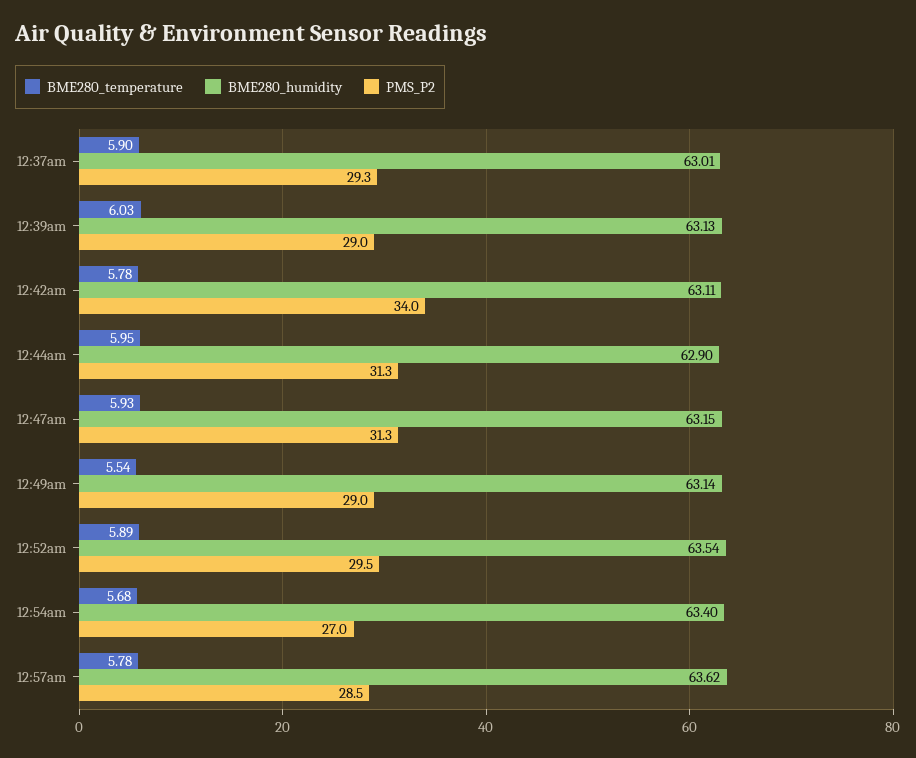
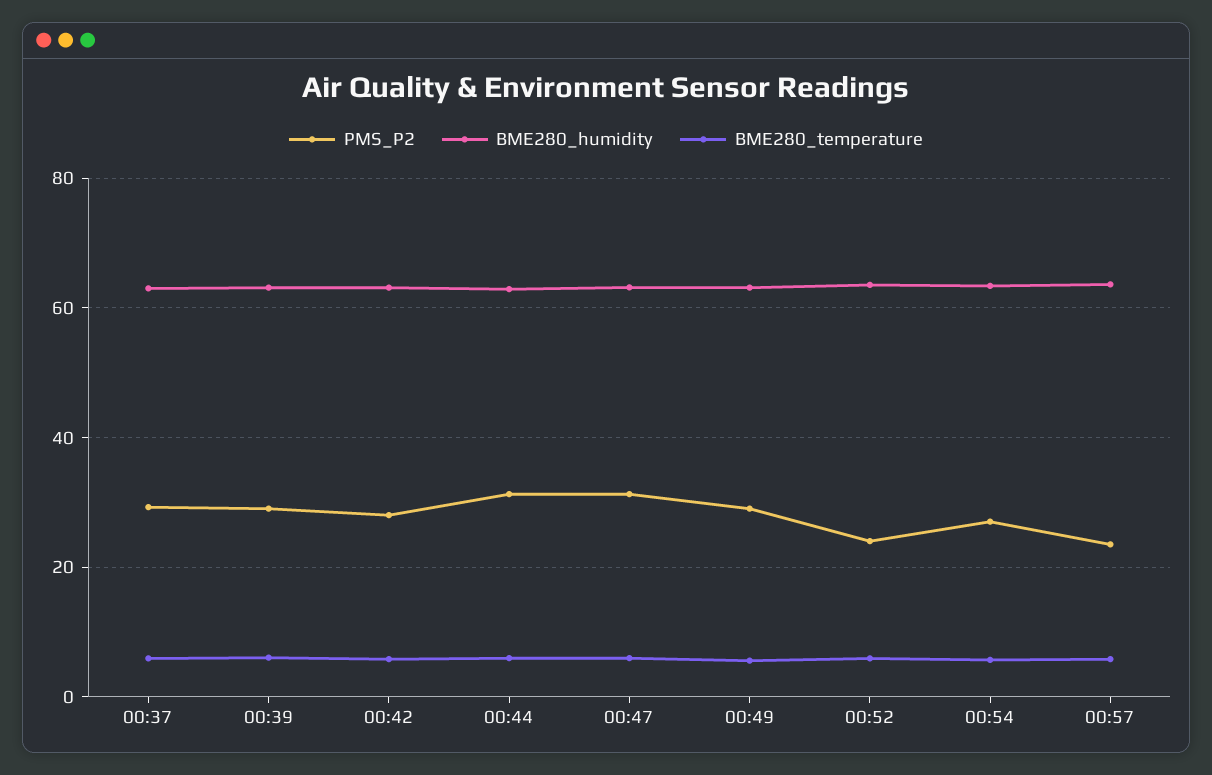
PMS_P2, 12:42am: 34 -> 28
PMS_P2, 12:52am: 29.5 -> 24
PMS_P2, 12:57am: 28.5 -> 24

